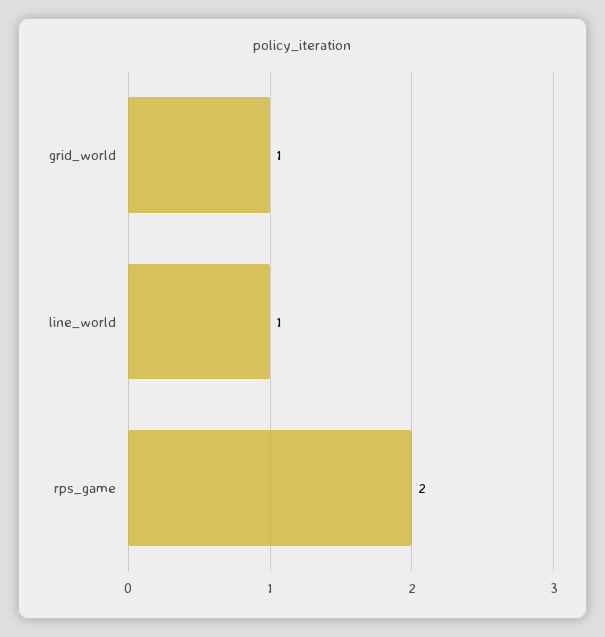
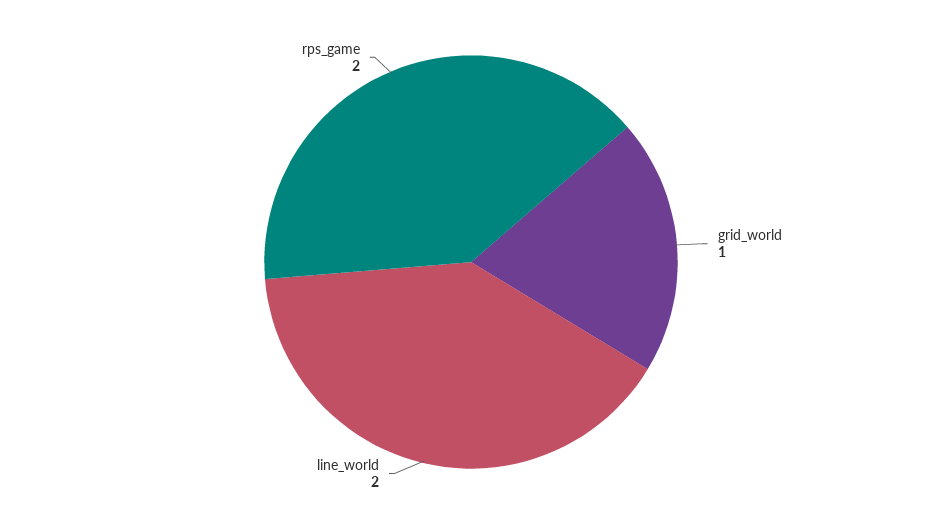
line_world: 1 -> 2

